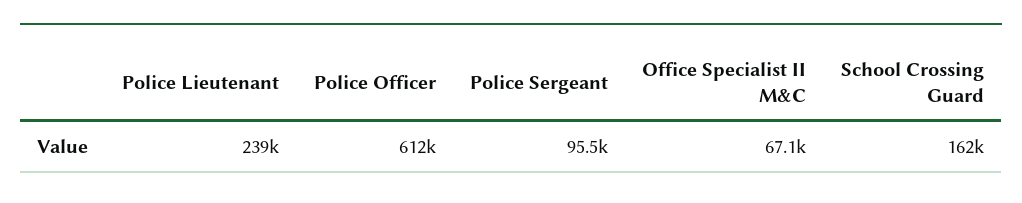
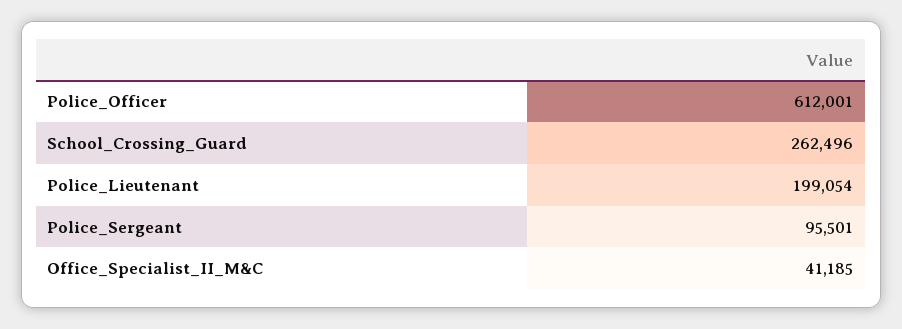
Police Lieutenant: 239000 -> 199054
Office Specialist II M&C: 67100 -> 41185
School Crossing Guard: 162000 -> 262496

